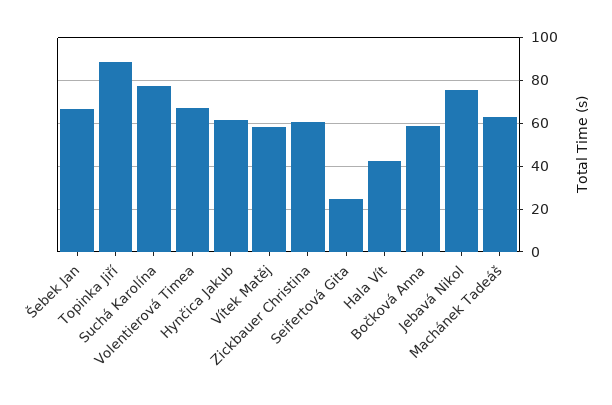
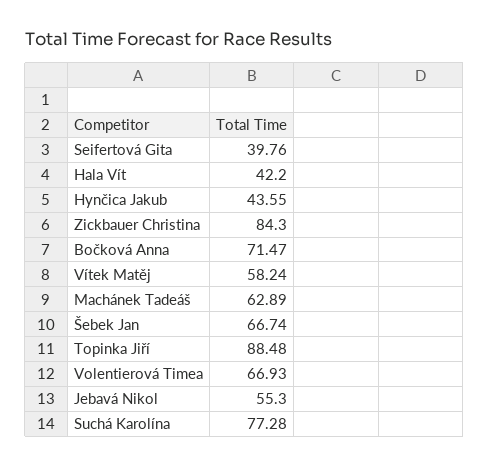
Hynčica Jakub: 60 -> 43.55
Zickbauer Christina: 60 -> 84.3
Seifertová Gita: 25 -> 39.76
Bočková Anna: 60 -> 71.47
Jebavá Nikol: 75 -> 55.3

